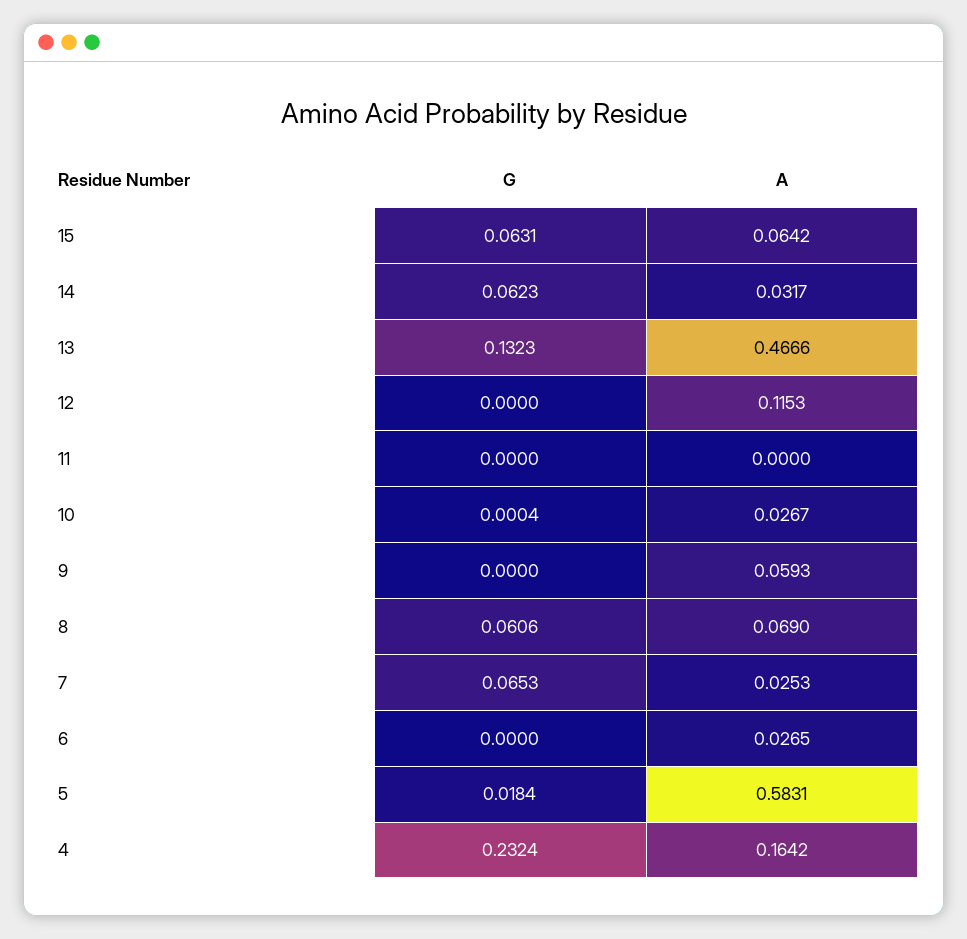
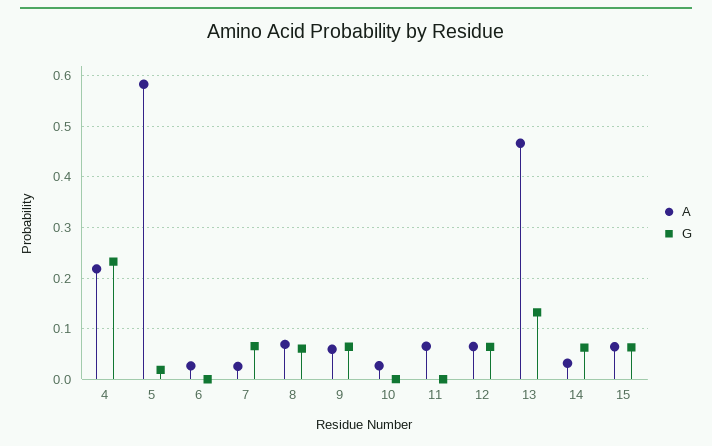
G, 12: 0 -> 0.06
A, 12: 0.1153 -> 0.06
A, 11: 0 -> 0.06
G, 9: 0 -> 0.06
A, 4: 0.1642 -> 0.22

